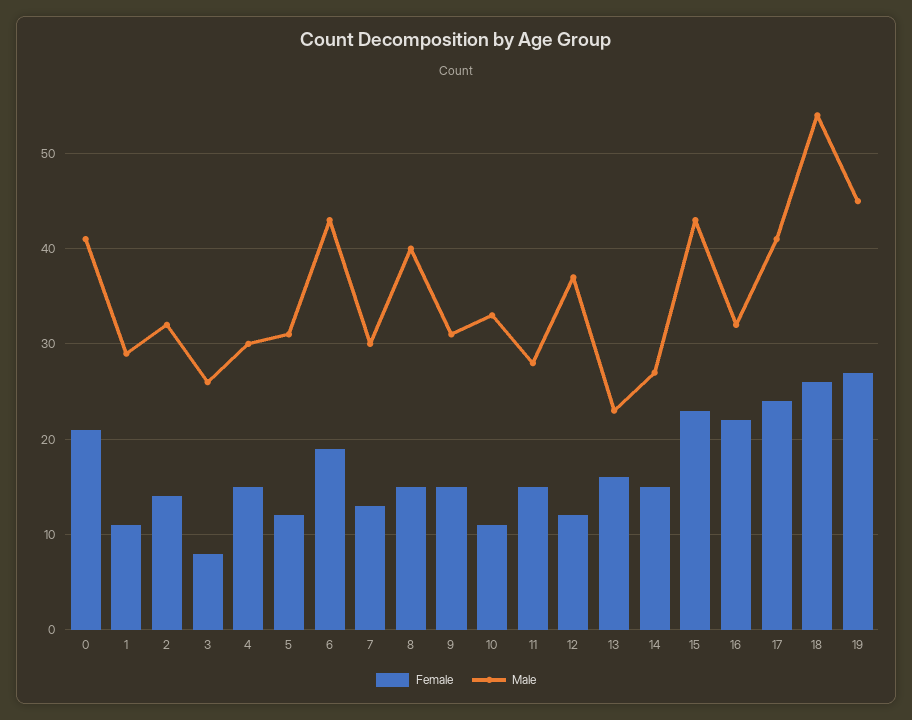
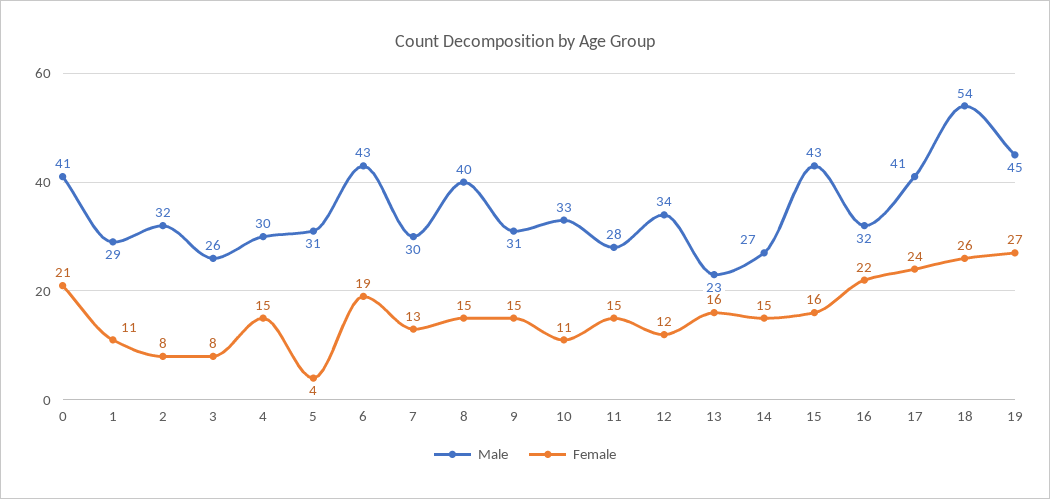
Female, 2: 14 -> 8
Female, 5: 12 -> 4
Male, 12: 37 -> 34
Female, 15: 23 -> 16

